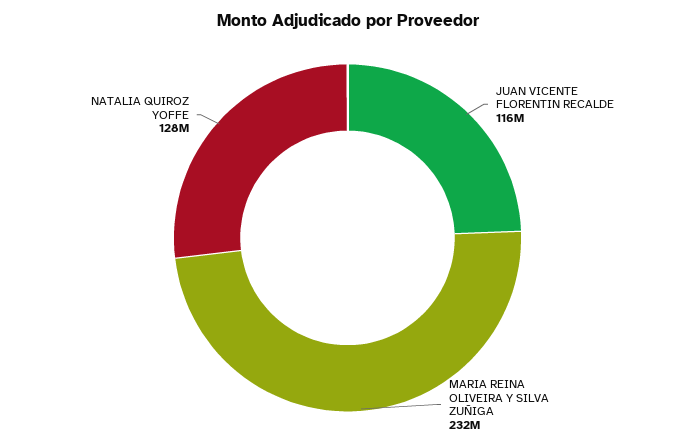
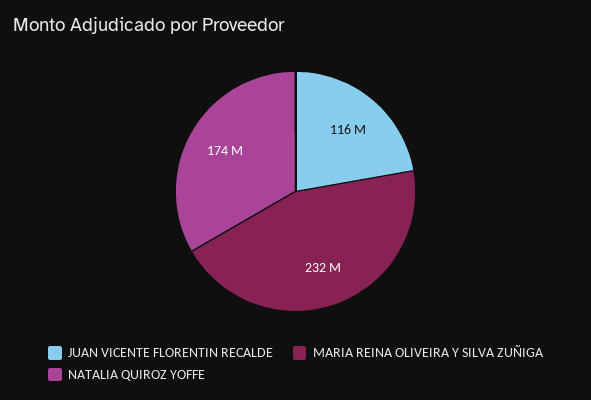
NATALIA QUIROZ YOFFE: 128000000 -> 174000000

